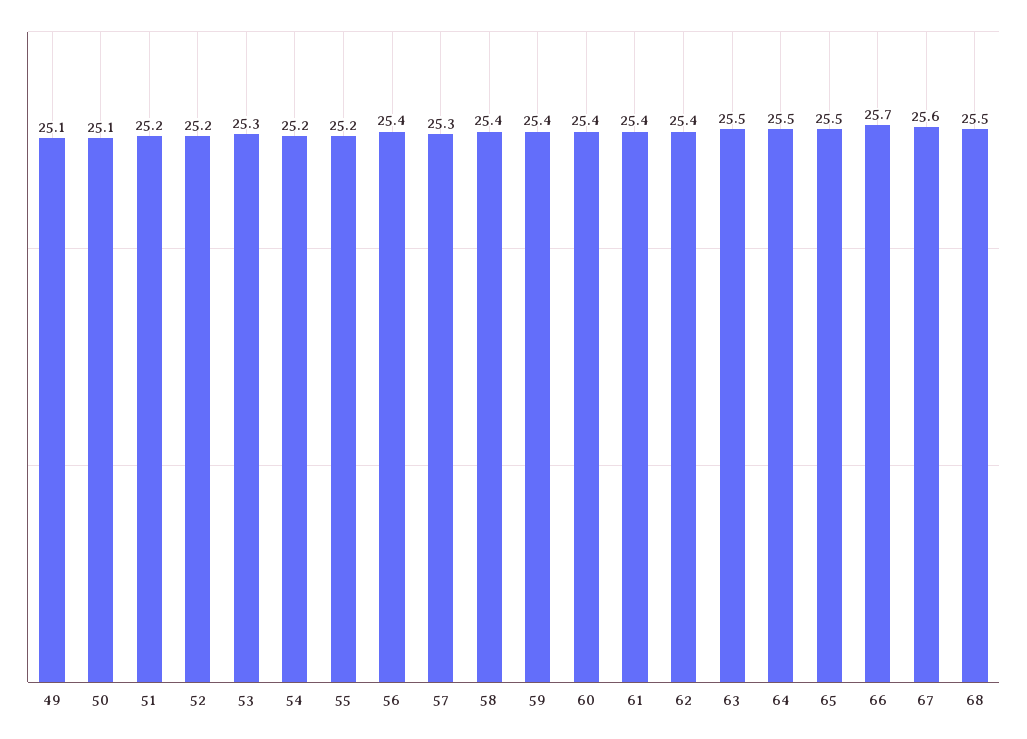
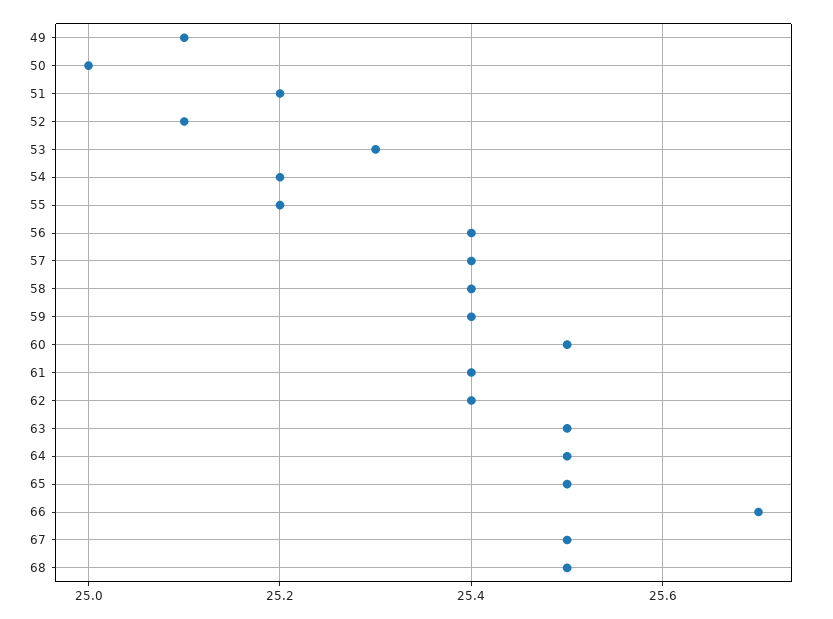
50: 25.1 -> 25
52: 25.2 -> 25.1
57: 25.3 -> 25.4
60: 25.4 -> 25.5
67: 25.6 -> 25.5

